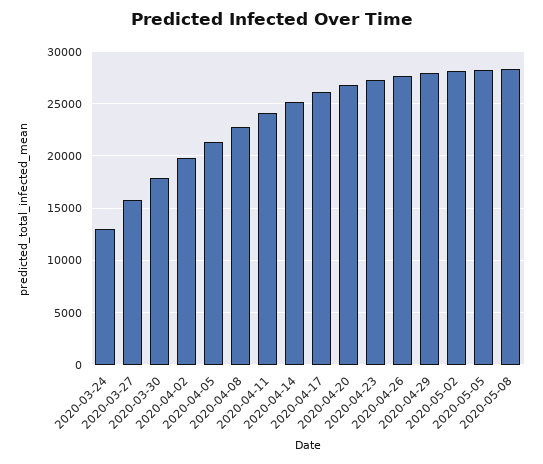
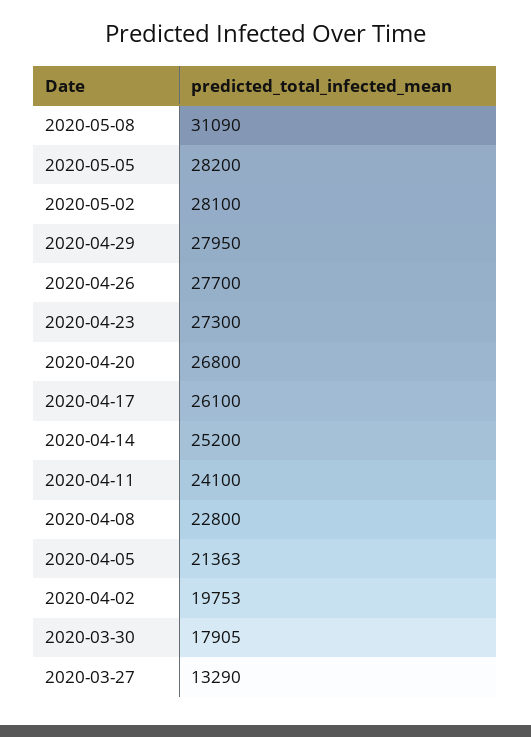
2020-03-24: 13000 -> none
2020-03-27: 16000 -> 13290
2020-05-08: 28000 -> 31090

